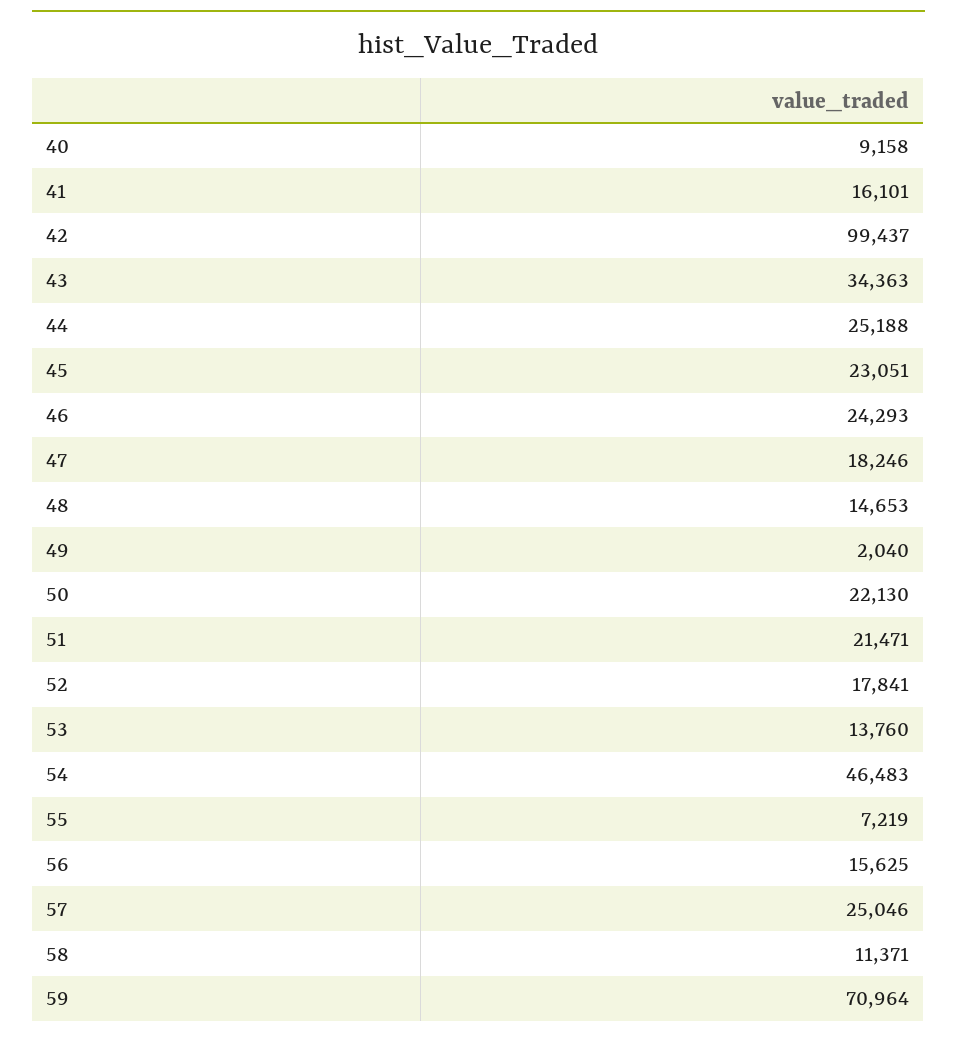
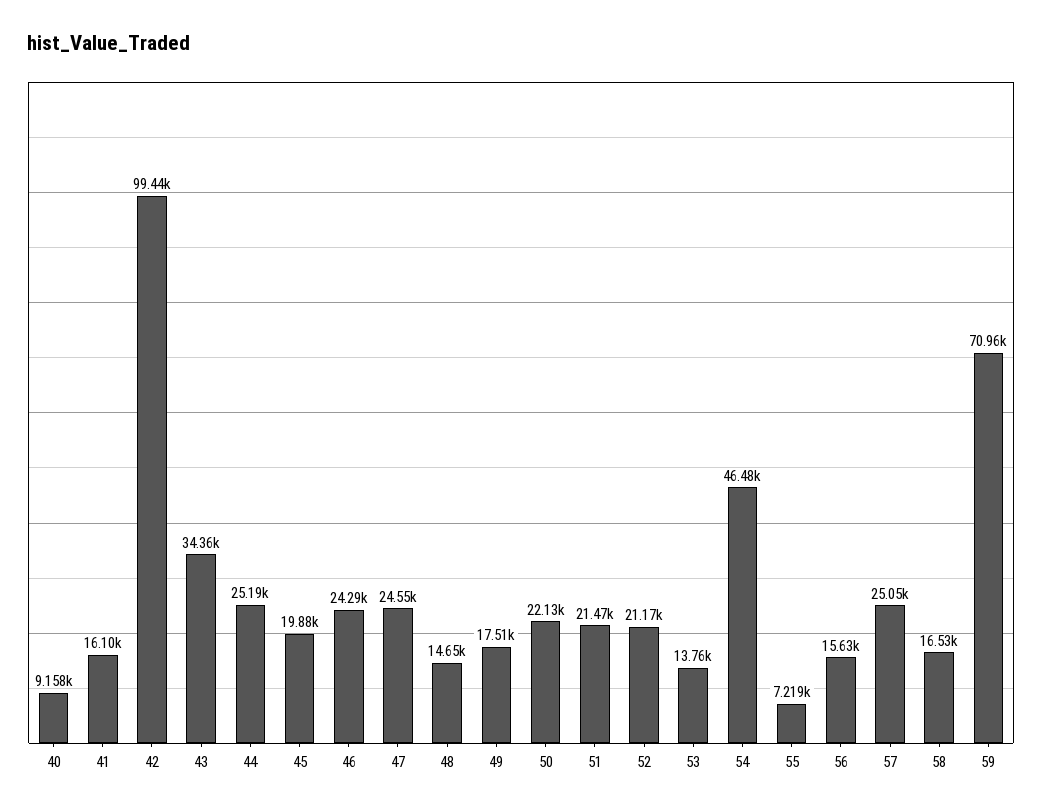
45: 23051 -> 19880
47: 18246 -> 24550
49: 2040 -> 17510
52: 17841 -> 21170
58: 11371 -> 16530

